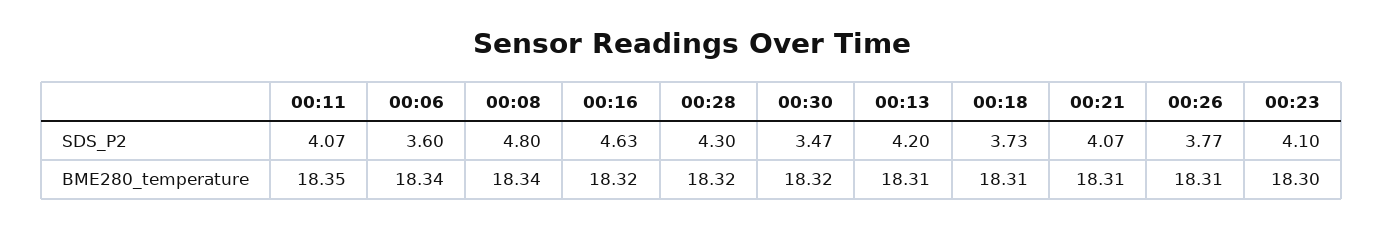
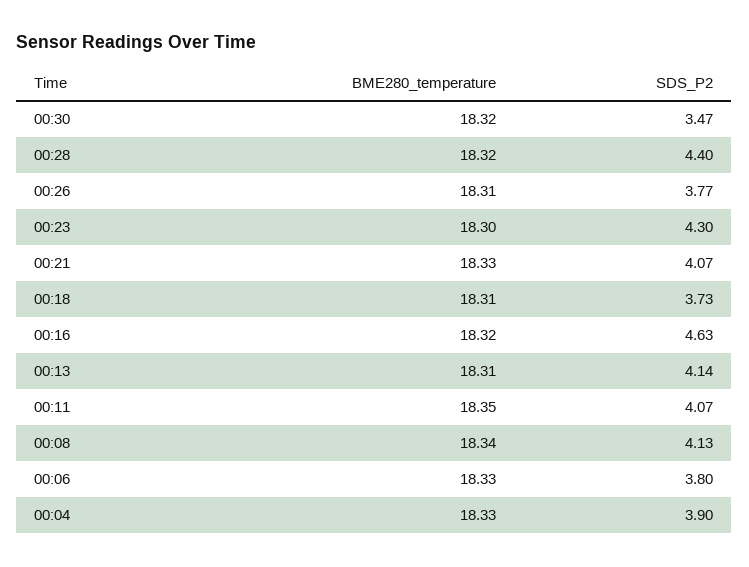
00:06, SDS_P2: 3.6 -> 3.8
00:08, SDS_P2: 4.8 -> 4.13
00:28, SDS_P2: 4.3 -> 4.4
00:13, SDS_P2: 4.2 -> 4.14
00:23, SDS_P2: 4.1 -> 4.3
00:06, BME280_temperature: 18.34 -> 18.33
00:21, BME280_temperature: 18.31 -> 18.33
00:04, BME280_temperature: none -> 18.33
00:04, SDS_P2: none -> 3.9

